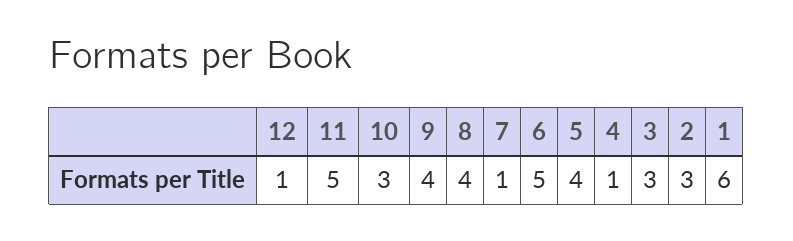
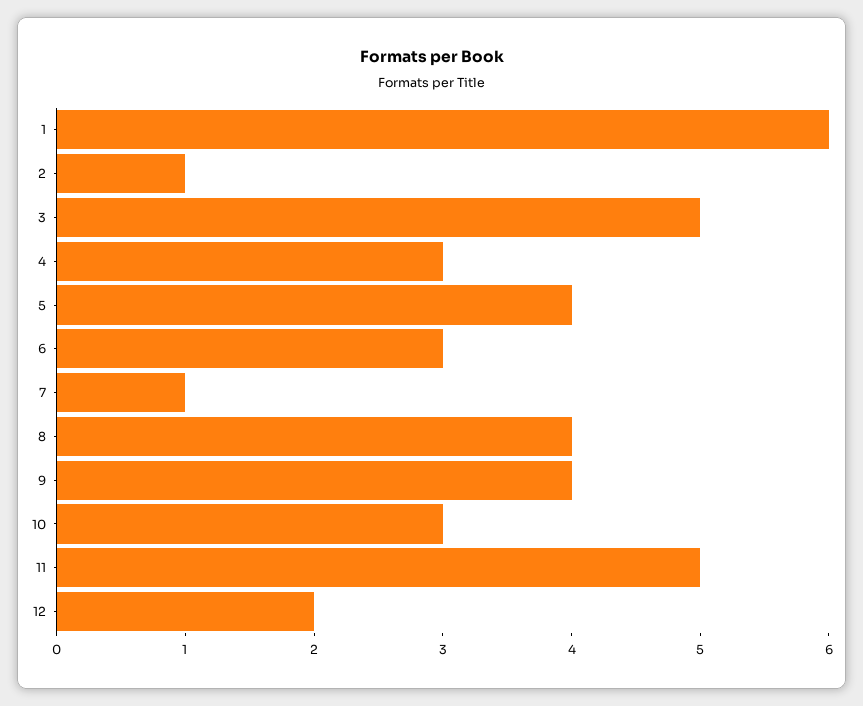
12: 1 -> 2
6: 5 -> 3
4: 1 -> 3
3: 3 -> 5
2: 3 -> 1

